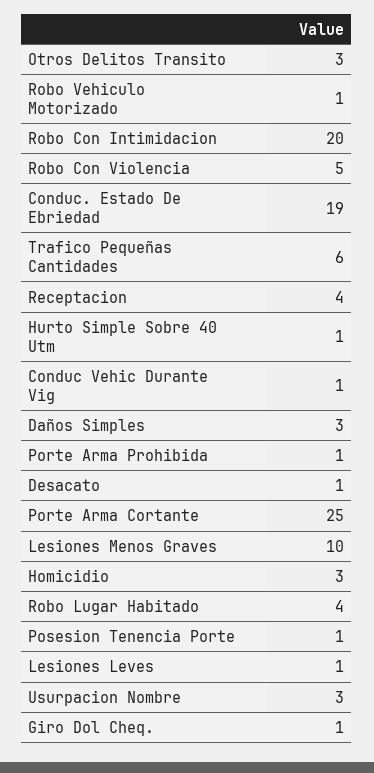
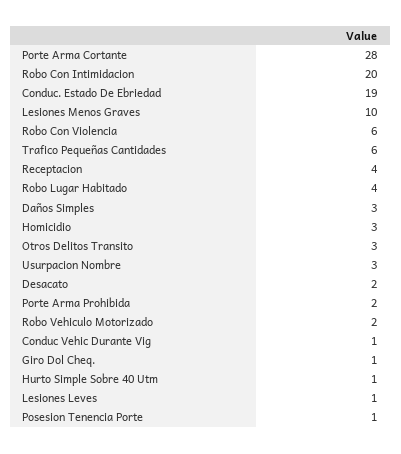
Robo Vehiculo Motorizado: 1 -> 2
Robo Con Violencia: 5 -> 6
Porte Arma Prohibida: 1 -> 2
Desacato: 1 -> 2
Porte Arma Cortante: 25 -> 28

